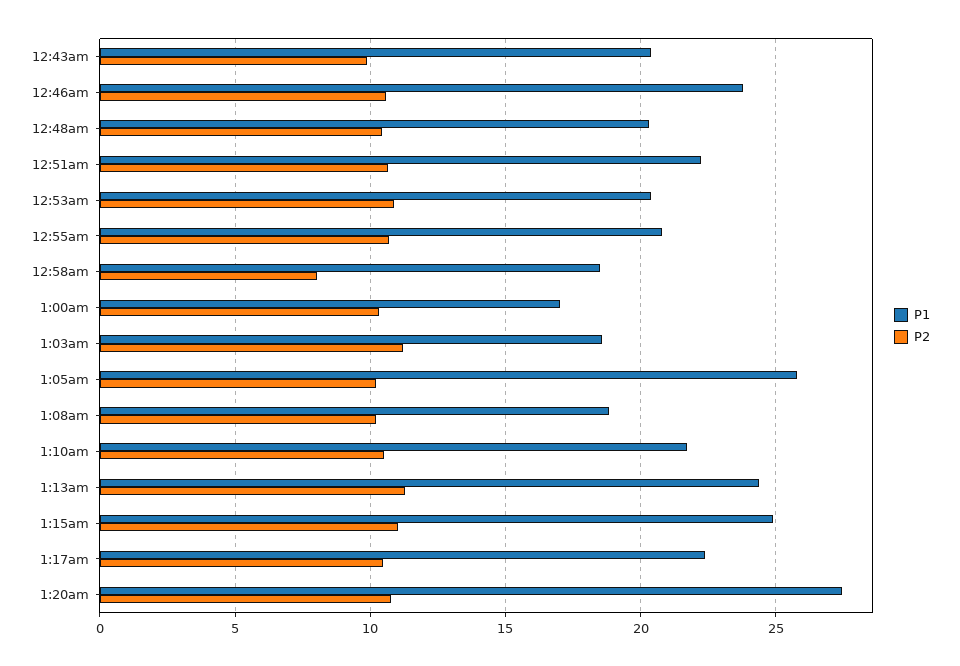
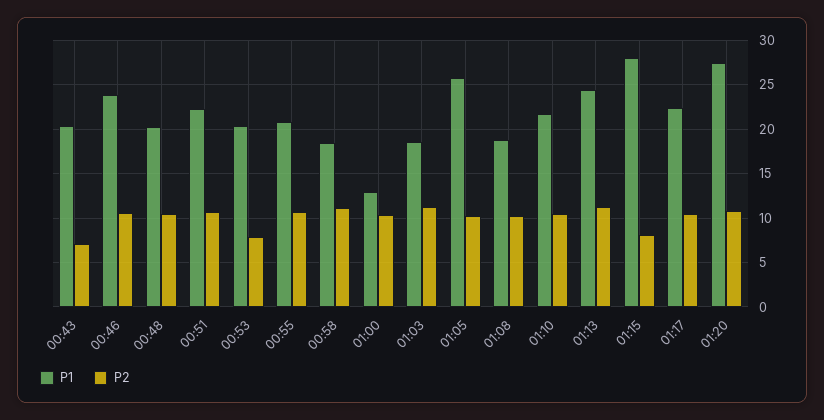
P2, 12:43am: 10 -> 7
P2, 12:53am: 11 -> 8
P2, 12:58am: 8 -> 11
P1, 1:00am: 17 -> 13
P1, 1:15am: 25 -> 28
P2, 1:15am: 11 -> 8

